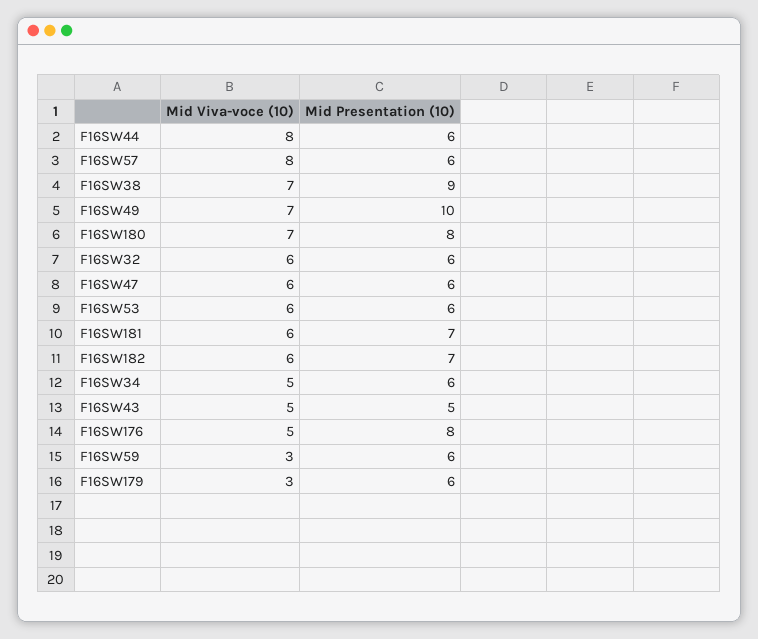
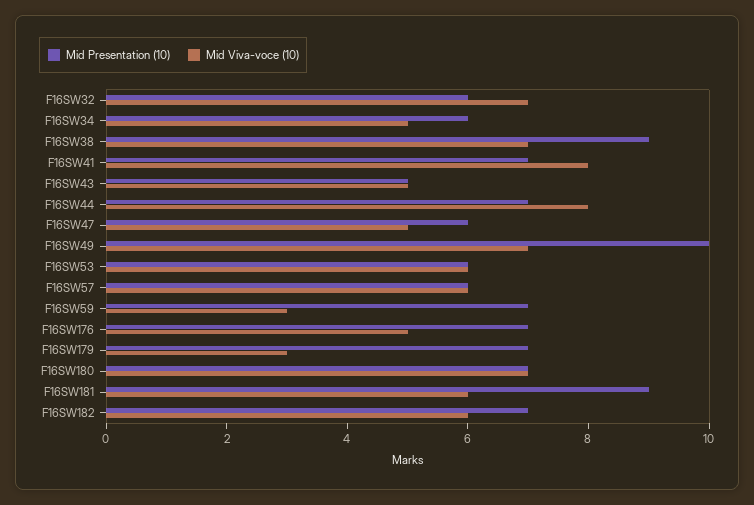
Mid Presentation (10), F16SW44: 6 -> 7
Mid Viva-voce (10), F16SW57: 8 -> 6
Mid Presentation (10), F16SW180: 8 -> 7
Mid Viva-voce (10), F16SW32: 6 -> 7
Mid Viva-voce (10), F16SW47: 6 -> 5
Mid Presentation (10), F16SW181: 7 -> 9
Mid Presentation (10), F16SW176: 8 -> 7
Mid Presentation (10), F16SW59: 6 -> 7
Mid Presentation (10), F16SW179: 6 -> 7
Mid Presentation (10), F16SW41: none -> 7
Mid Viva-voce (10), F16SW41: none -> 8

